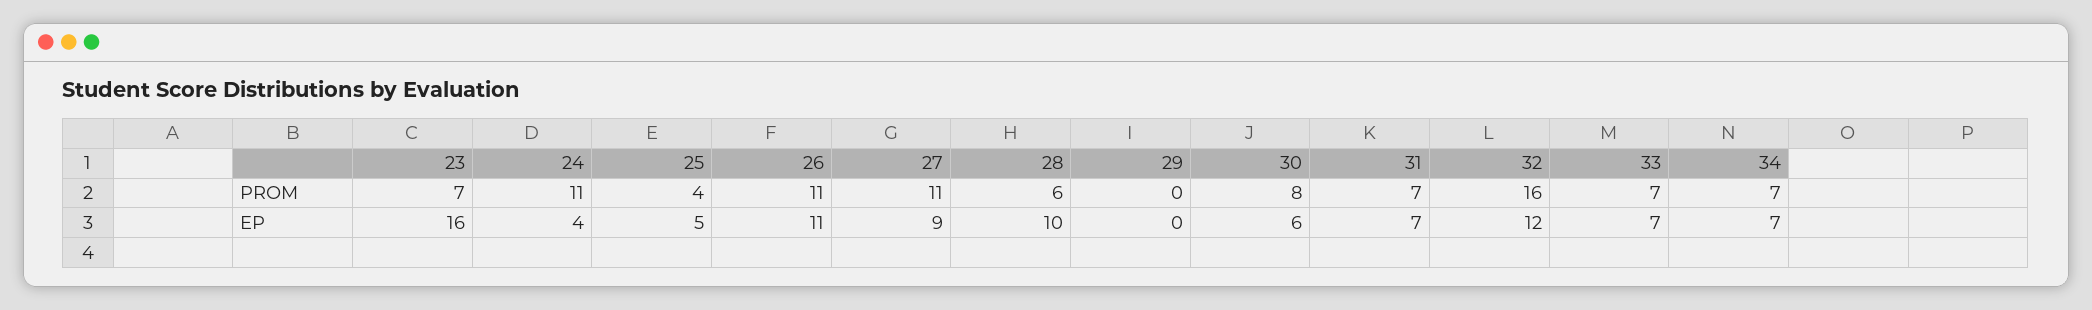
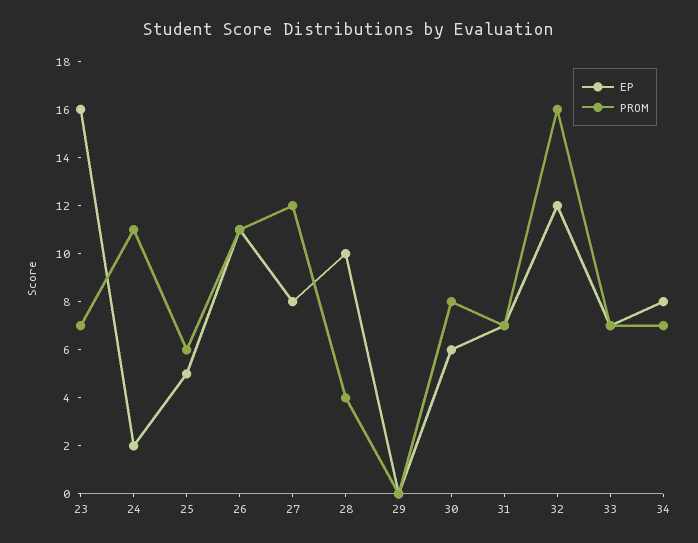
PROM, 25: 4 -> 6
PROM, 27: 11 -> 12
PROM, 28: 6 -> 4
EP, 24: 4 -> 2
EP, 27: 9 -> 8
EP, 34: 7 -> 8

